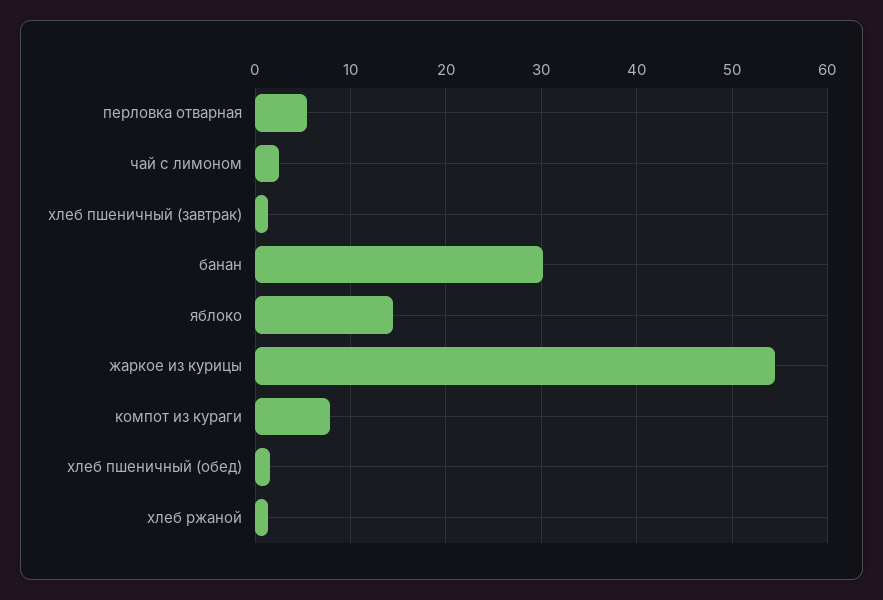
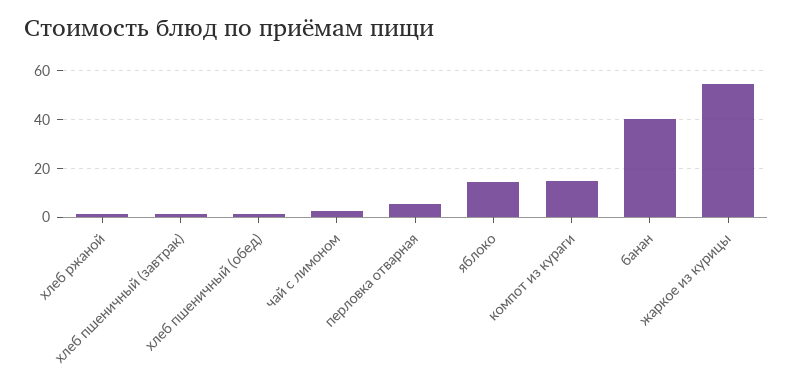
банан: 30 -> 40
компот из кураги: 8 -> 15

